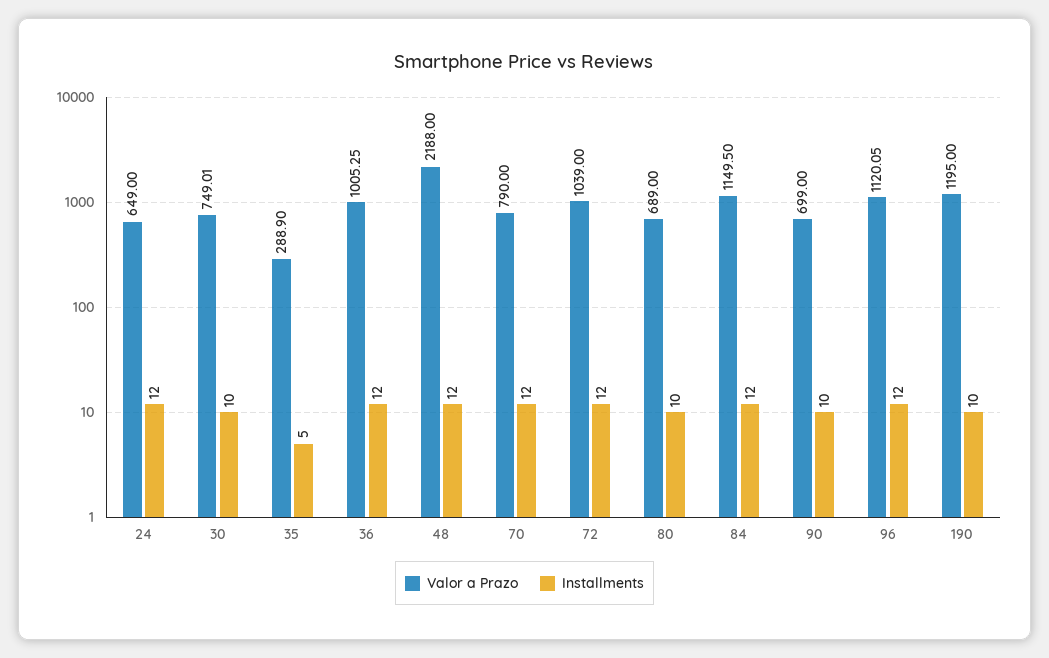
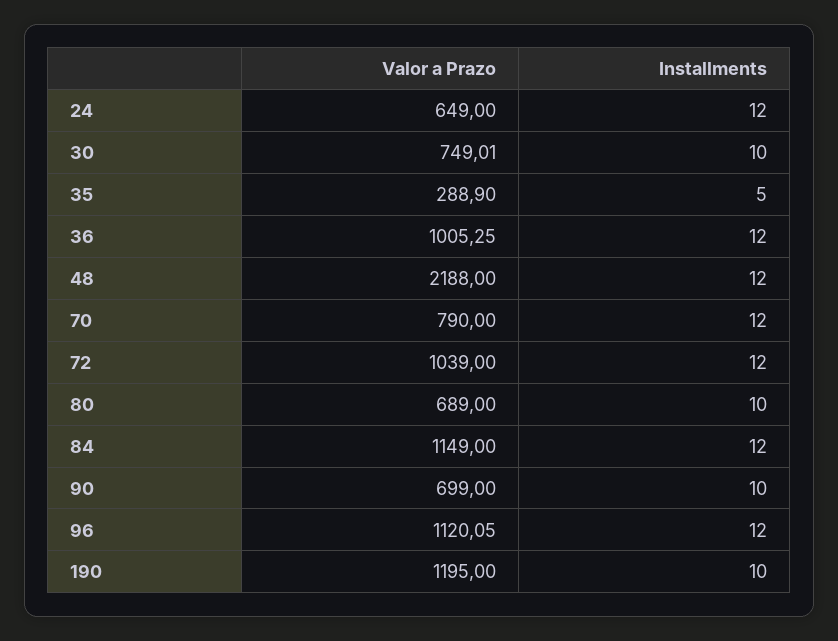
Valor a Prazo, 84: 1149.5 -> 1149

